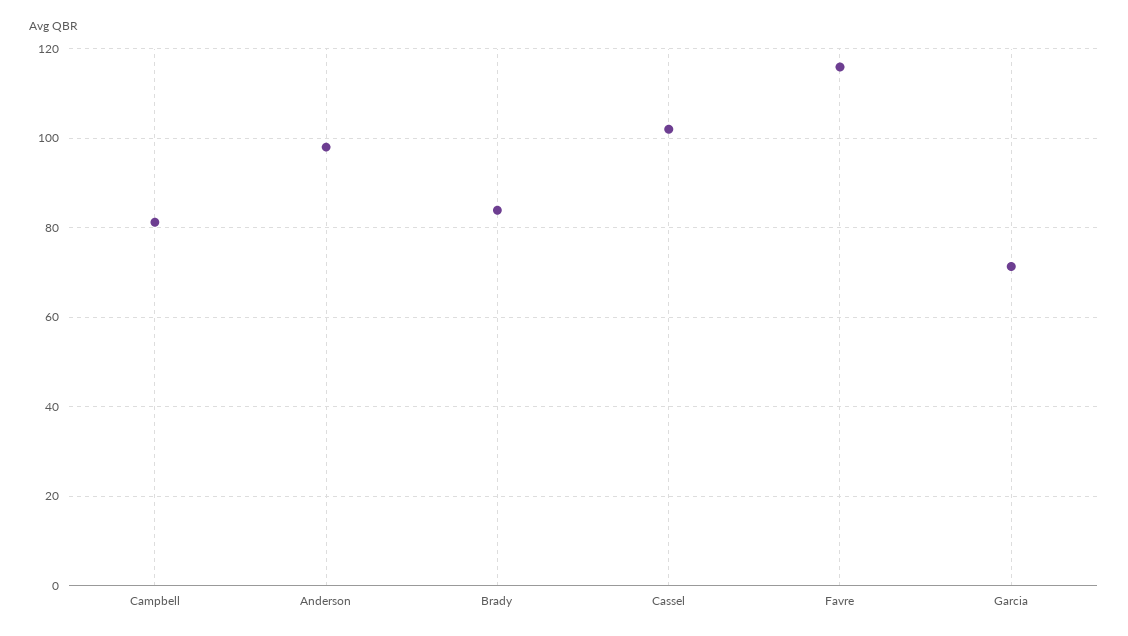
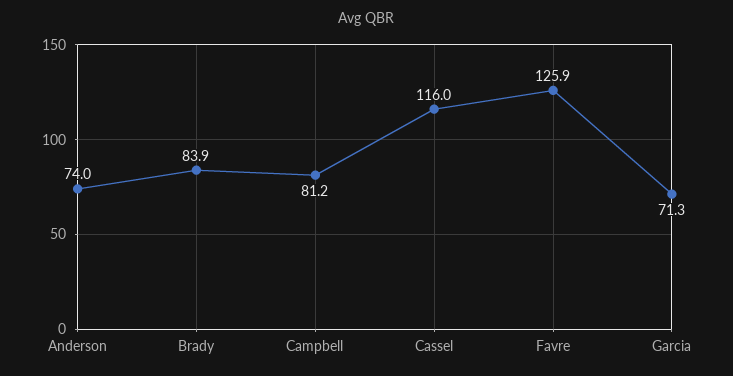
Anderson: 98 -> 74
Cassel: 102 -> 116
Favre: 116 -> 125.9

